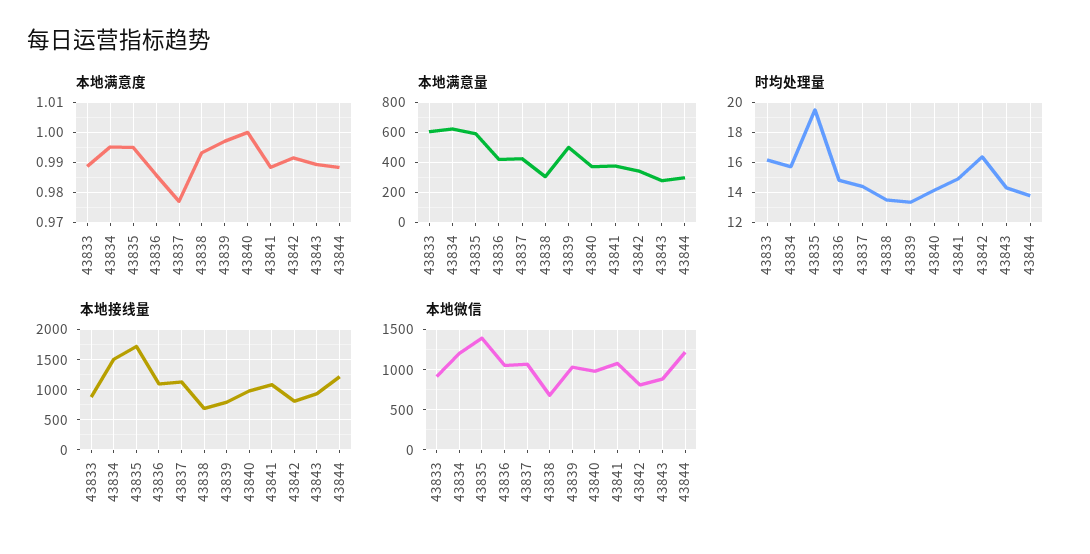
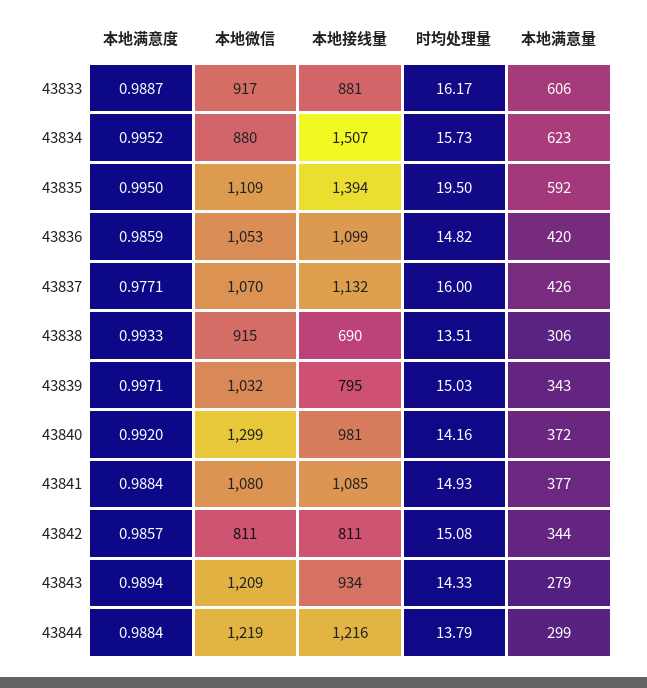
本地满意度, 43840: 1 -> 0.992
本地满意度, 43842: 0.992 -> 0.9857
本地满意量, 43839: 500 -> 343
时均处理量, 43837: 14.5 -> 16
时均处理量, 43839: 13.5 -> 15.03
时均处理量, 43842: 16.5 -> 15.08
本地接线量, 43835: 1700 -> 1394
本地微信, 43834: 1200 -> 880
本地微信, 43835: 1400 -> 1109
本地微信, 43838: 700 -> 915
本地微信, 43840: 1000 -> 1299
本地微信, 43843: 900 -> 1209

